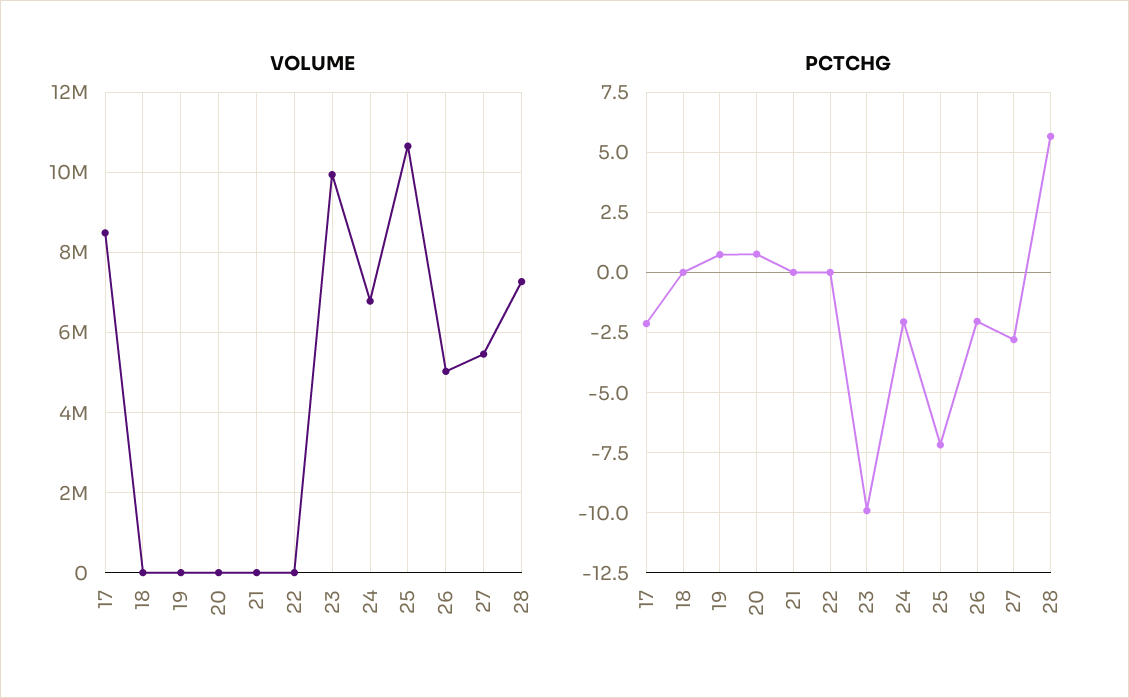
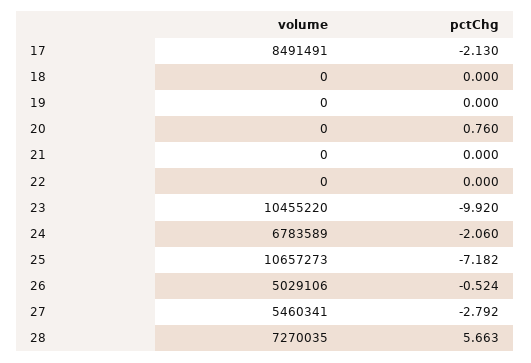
VOLUME, 23: 10000000 -> 10455220
PCTCHG, 19: 0.75 -> 0
PCTCHG, 26: -2 -> -0.524

